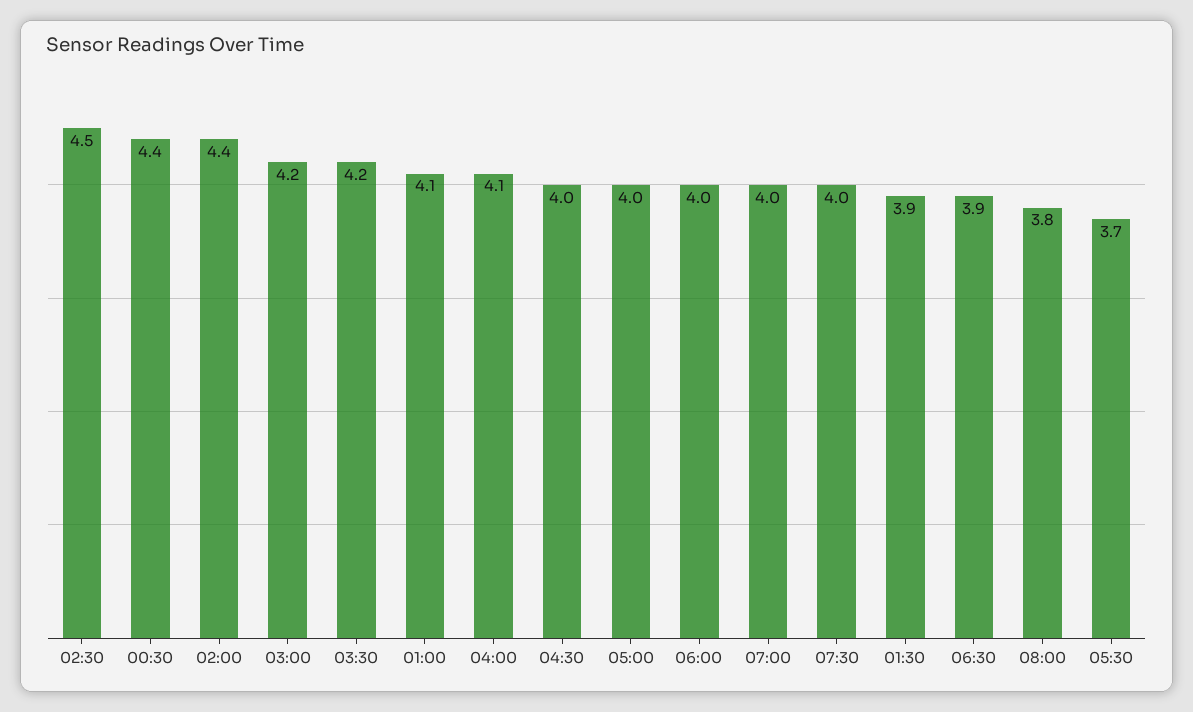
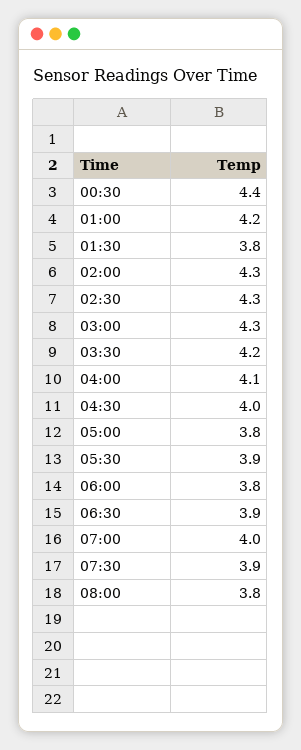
02:30: 4.5 -> 4.3
02:00: 4.4 -> 4.3
03:00: 4.2 -> 4.3
01:00: 4.1 -> 4.2
05:00: 4 -> 3.8
06:00: 4 -> 3.8
07:30: 4 -> 3.9
01:30: 3.9 -> 3.8
05:30: 3.7 -> 3.9

